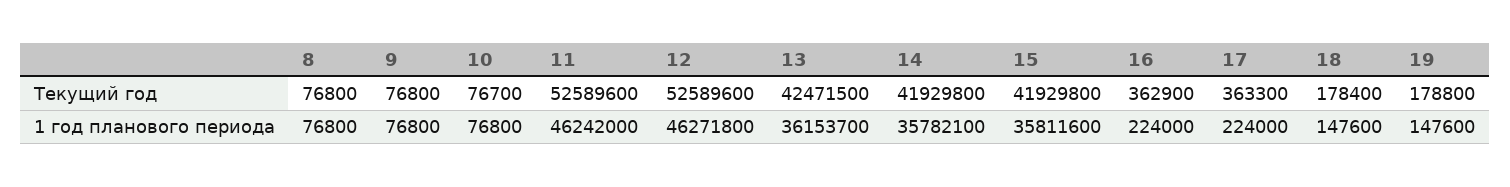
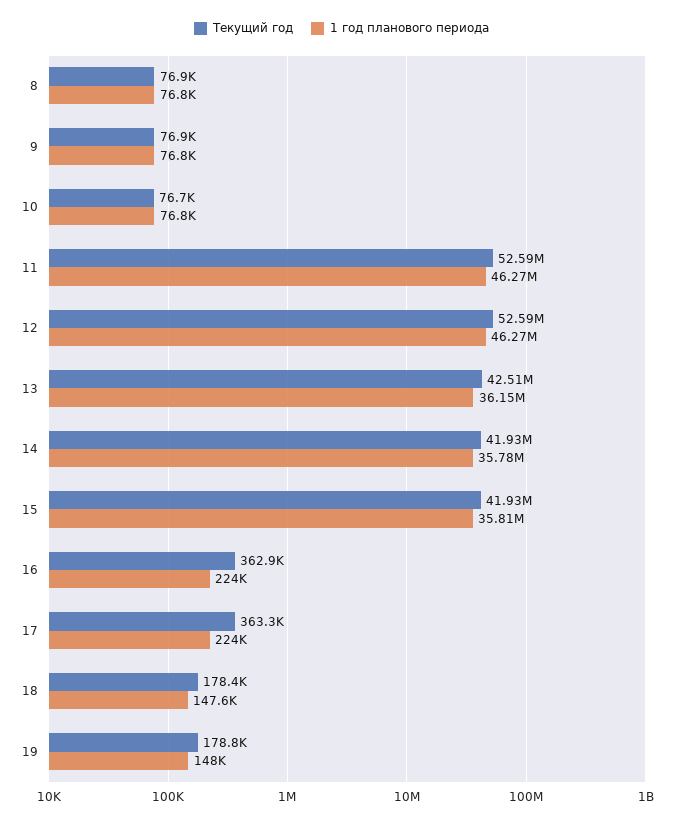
Текущий год, 8: 76800 -> 76900
Текущий год, 9: 76800 -> 76900
Текущий год, 13: 42471500 -> 42510000
1 год планового периода, 11: 46242000 -> 46270000
1 год планового периода, 19: 147600 -> 148000

